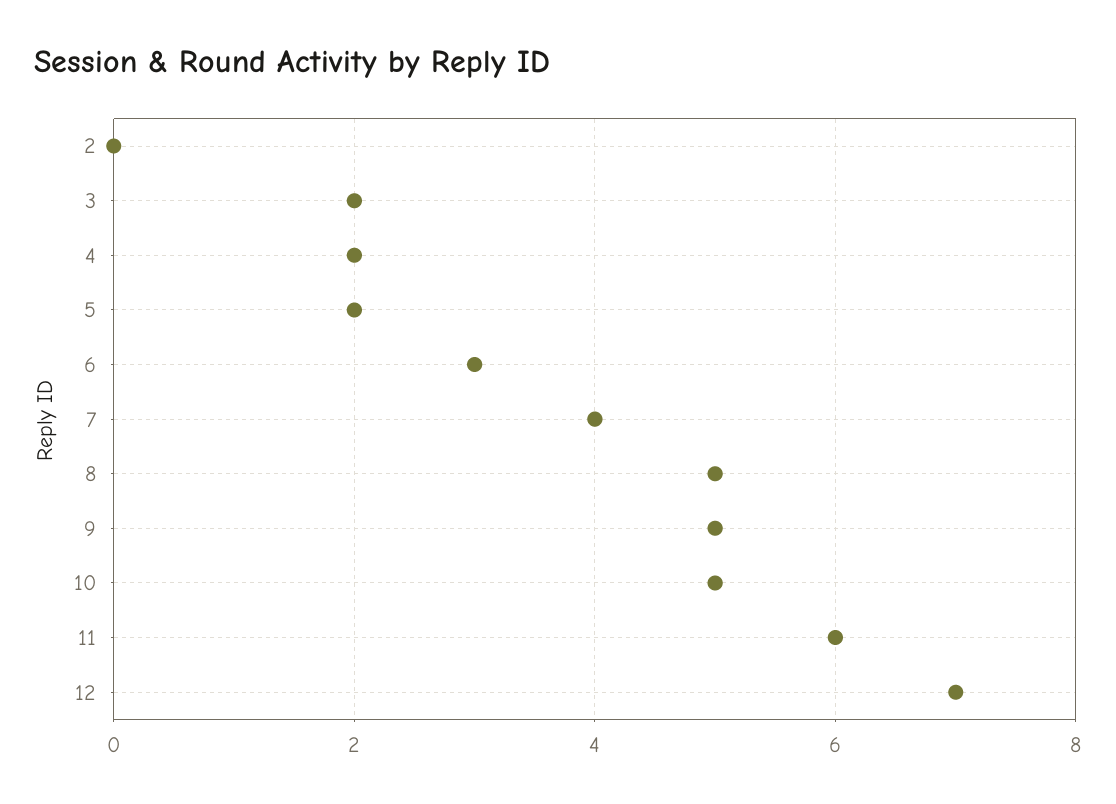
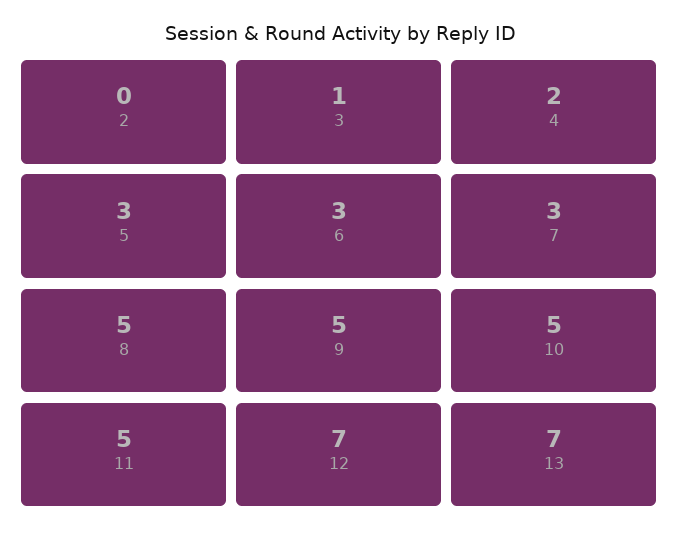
3: 2 -> 1
5: 2 -> 3
7: 4 -> 3
11: 6 -> 5
13: none -> 7

